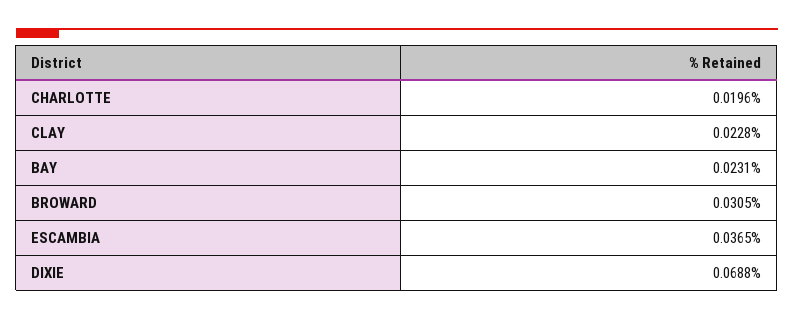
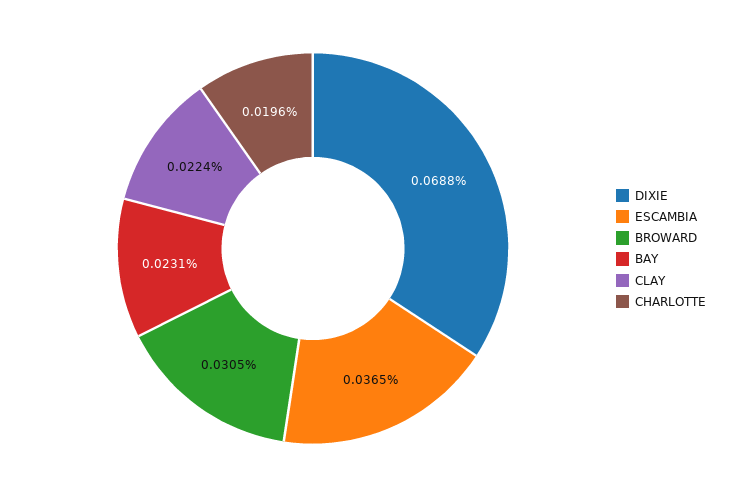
CLAY: 0.0228 -> 0.0224

